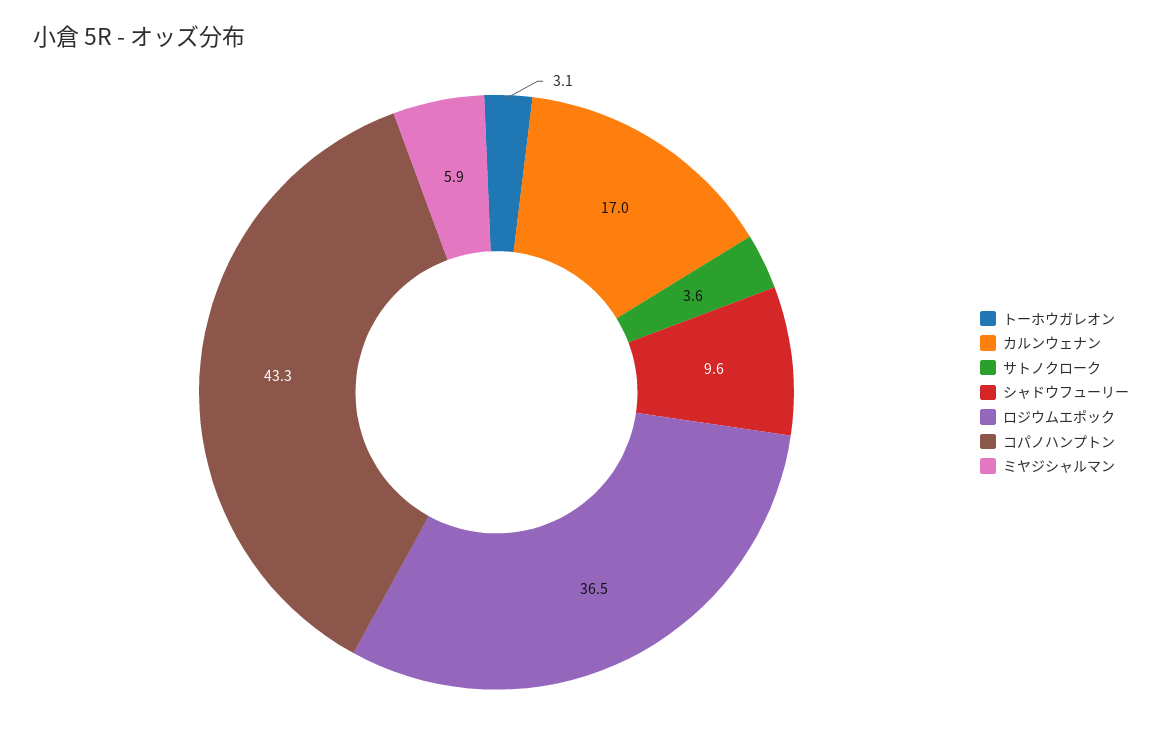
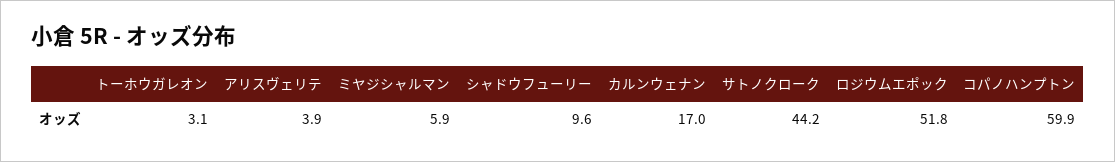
サトノクローク: 3.6 -> 44.2
ロジウムエポック: 36.5 -> 51.8
コパノハンプトン: 43.3 -> 59.9
アリスヴェリテ: none -> 3.9

